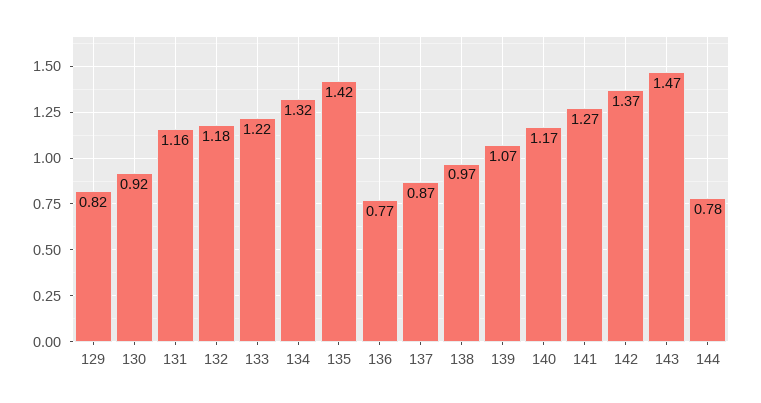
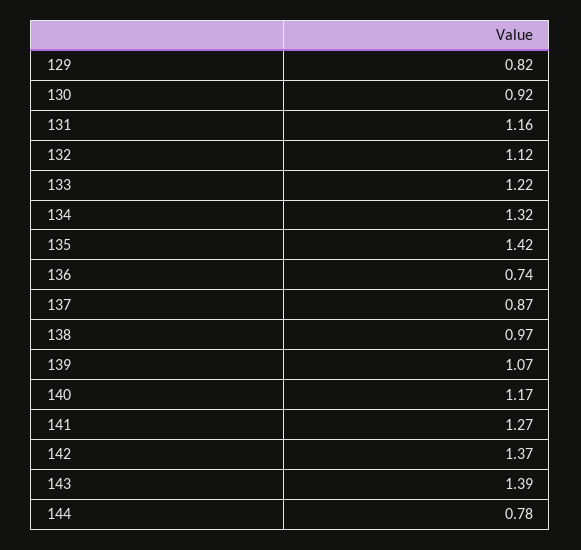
132: 1.18 -> 1.12
136: 0.77 -> 0.74
143: 1.47 -> 1.39

